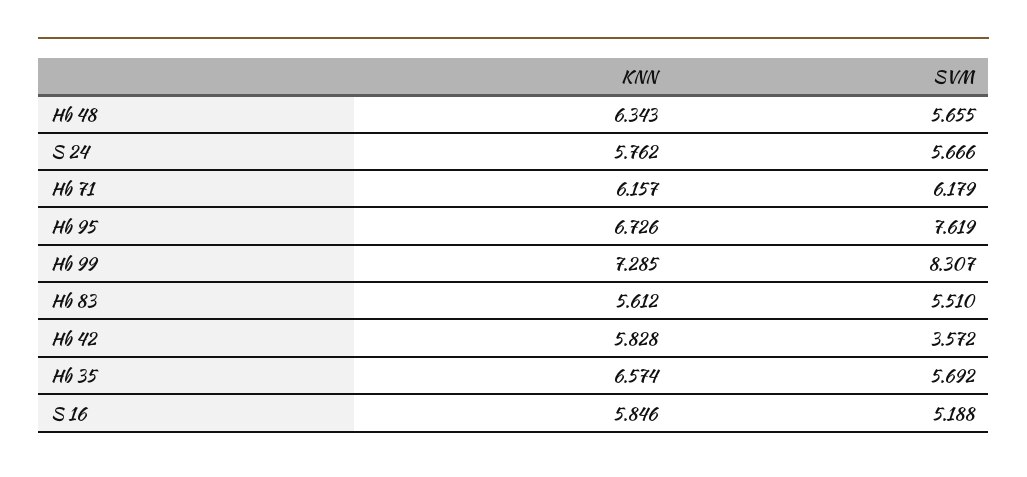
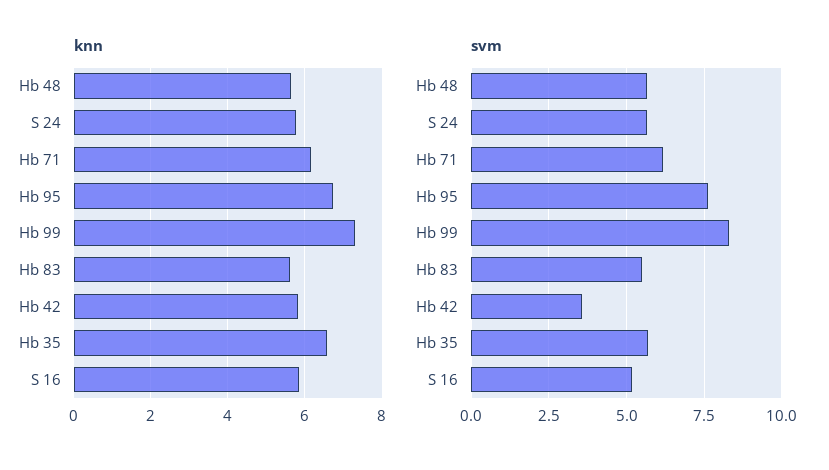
KNN, Hb 48: 6.343 -> 5.6

